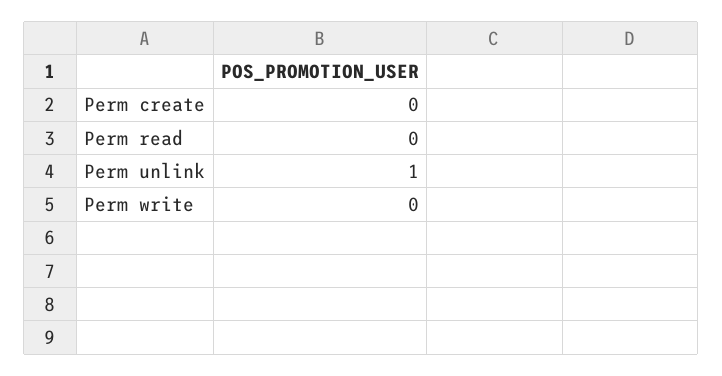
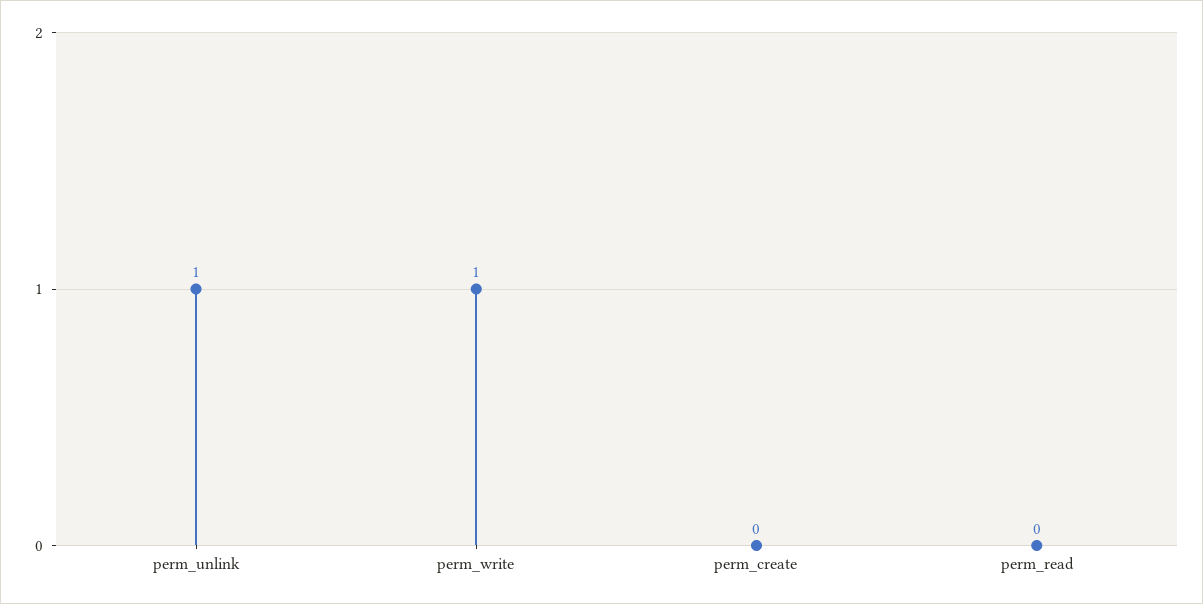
Perm write: 0 -> 1

